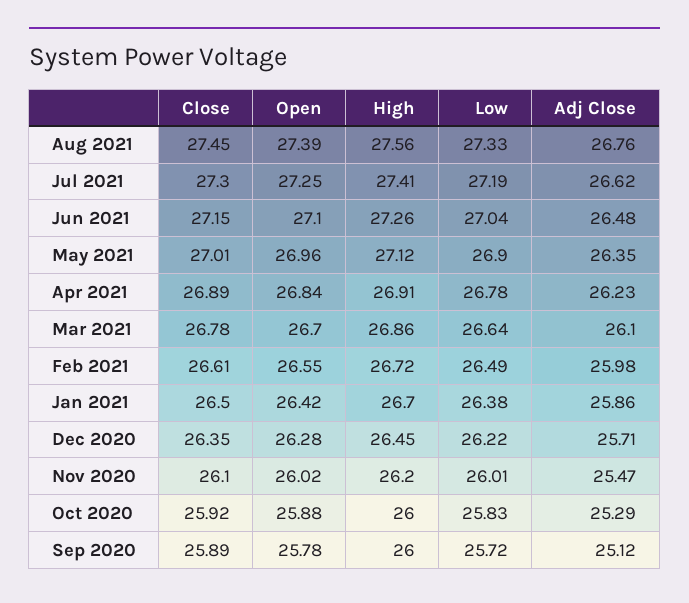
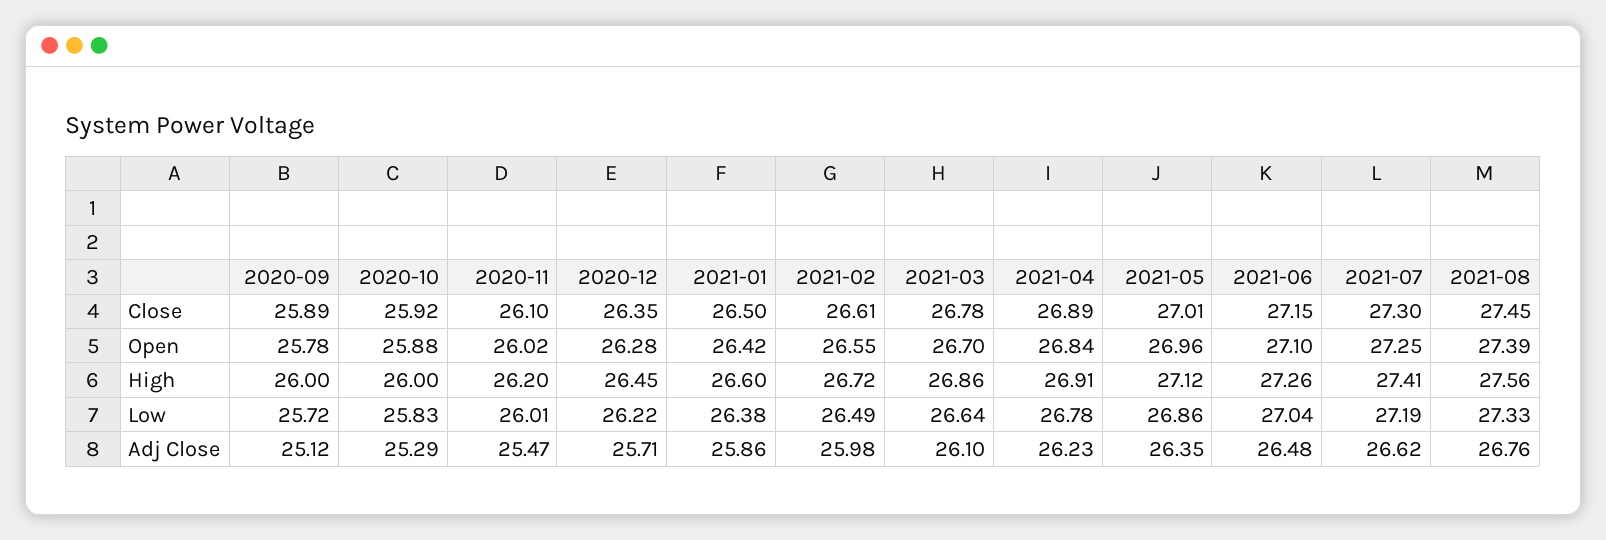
Low, May 2021: 26.9 -> 26.86
High, Jan 2021: 26.7 -> 26.6

